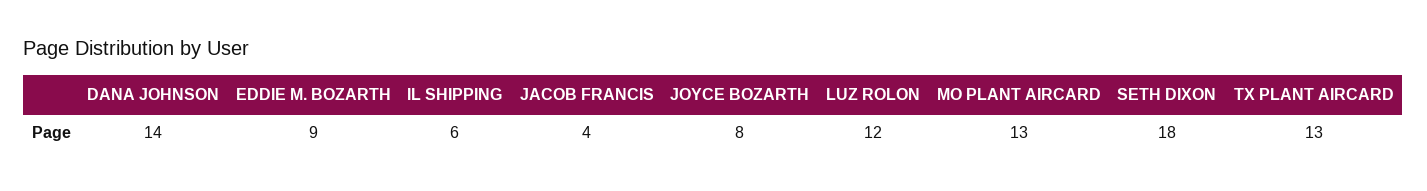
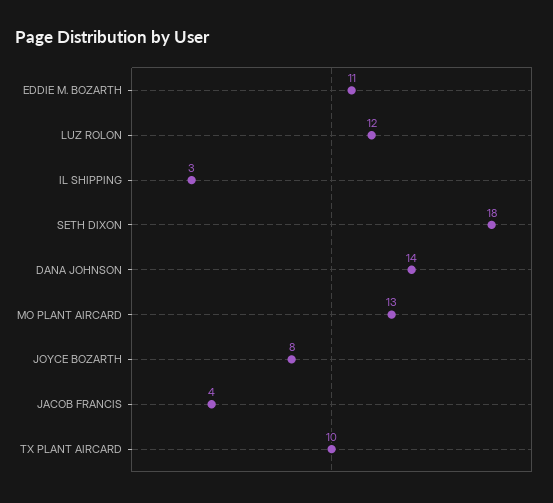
EDDIE M. BOZARTH: 9 -> 11
IL SHIPPING: 6 -> 3
TX PLANT AIRCARD: 13 -> 10

